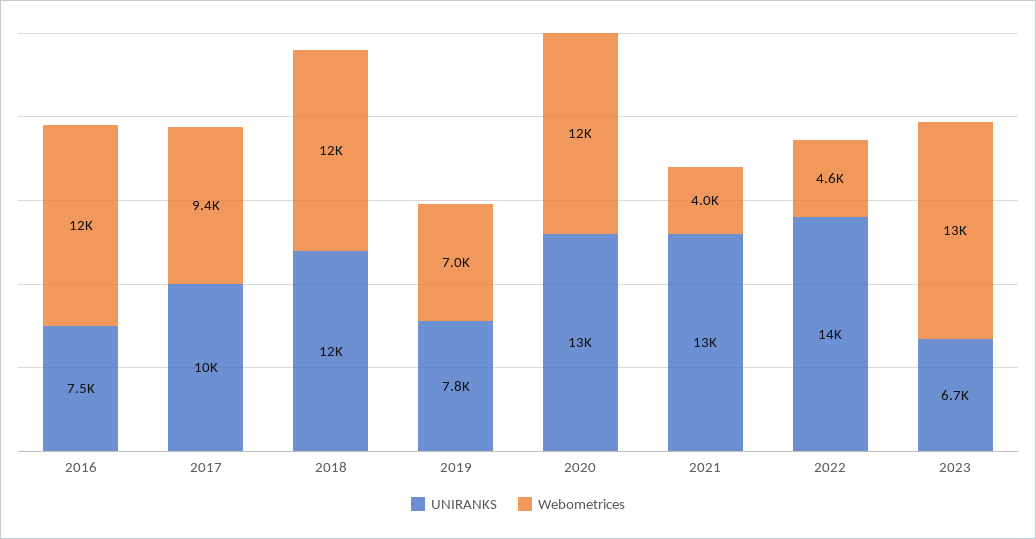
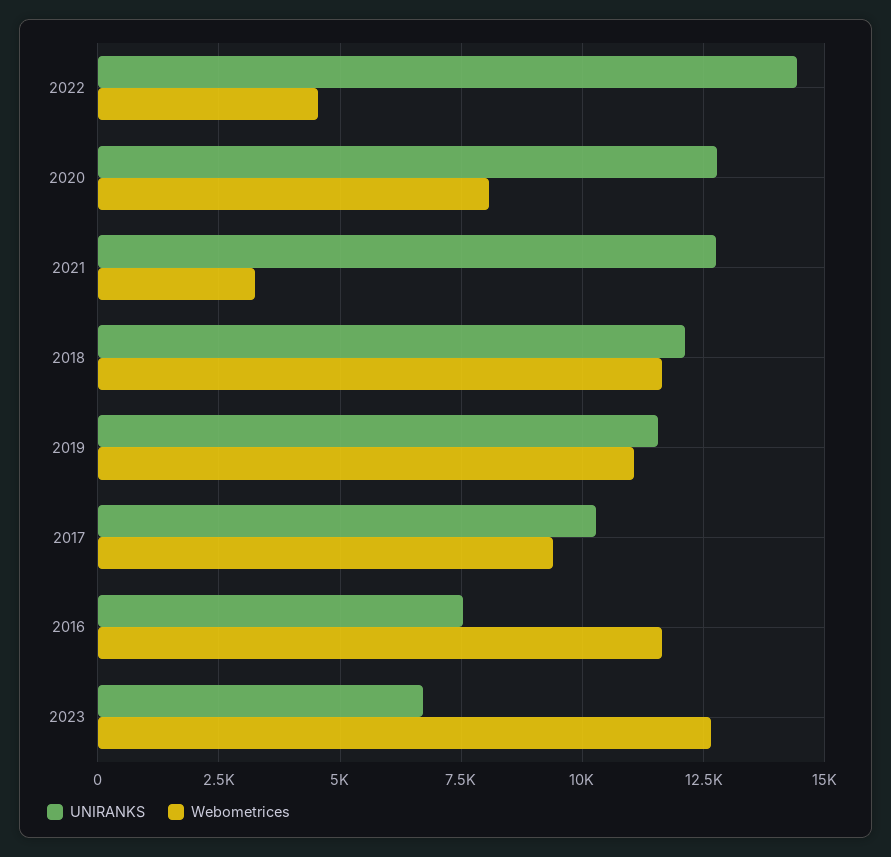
UNIRANKS, 2019: 7800 -> 11500
Webometrices, 2019: 7000 -> 11000
Webometrices, 2020: 12000 -> 8000
Webometrices, 2021: 4000 -> 3250

